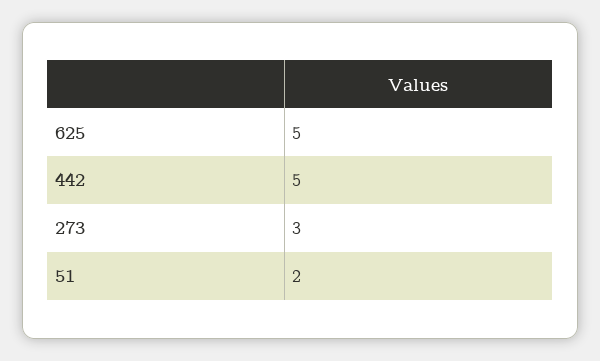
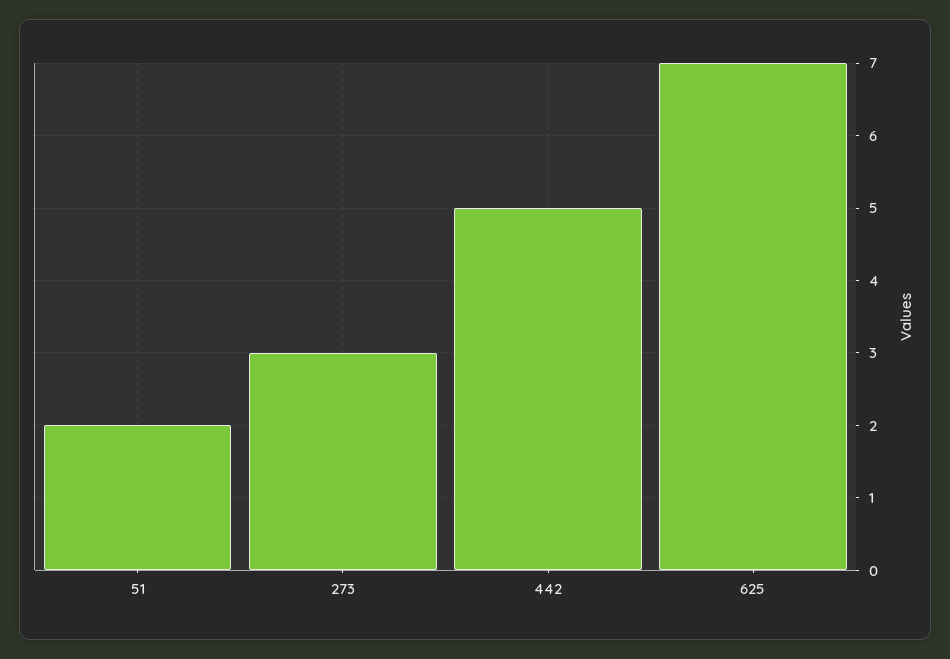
625: 5 -> 7

